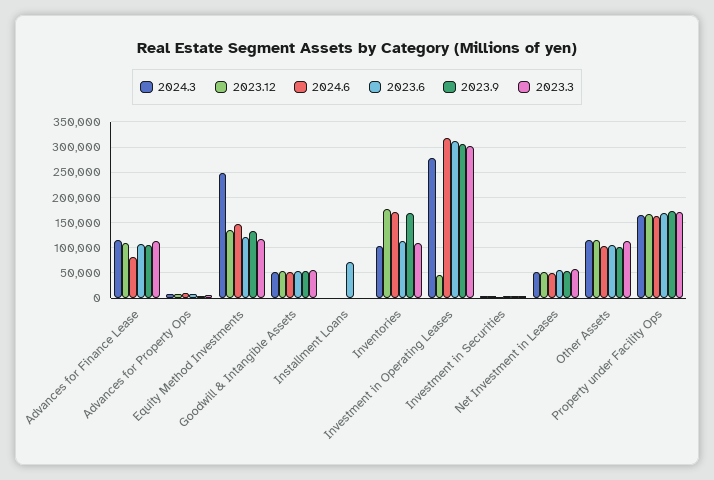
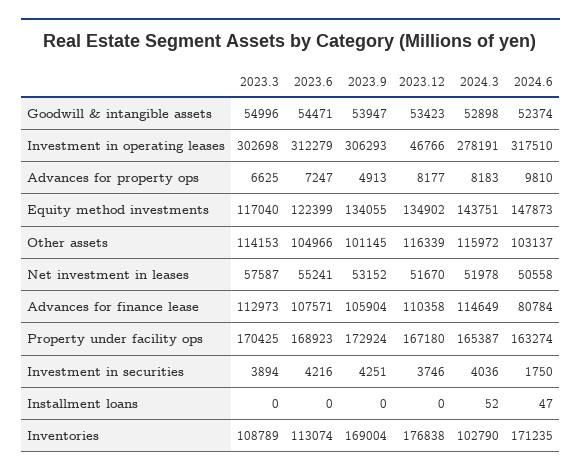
2024.3, Equity Method Investments: 250000 -> 143751
2023.6, Installment Loans: 75000 -> 0

